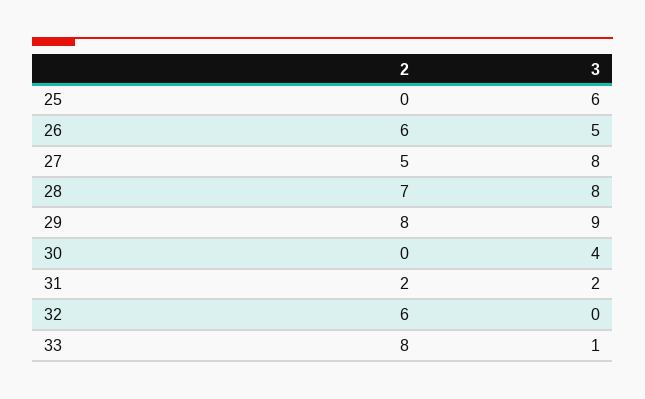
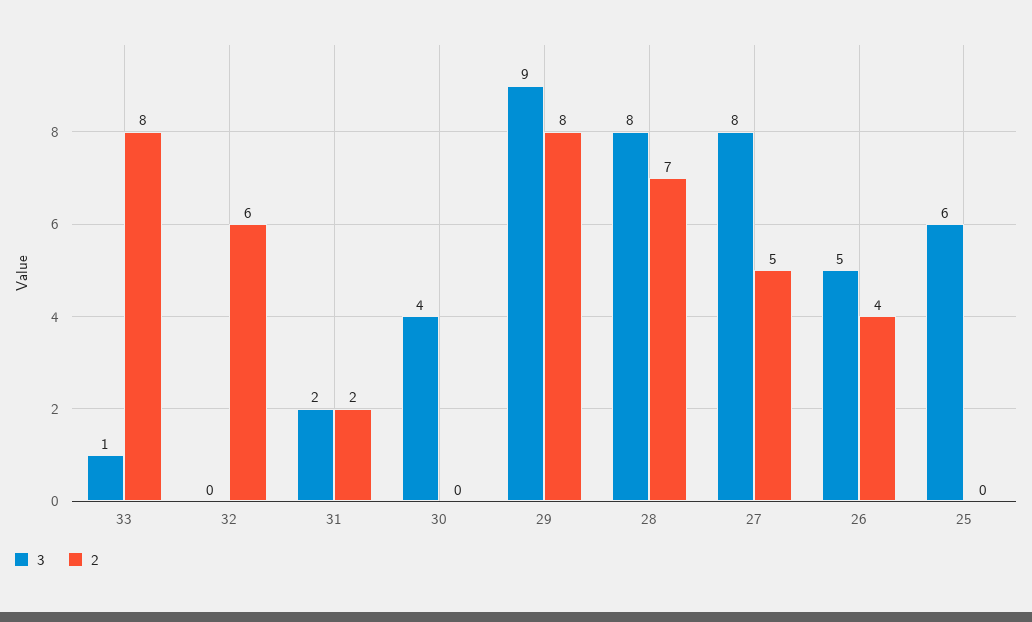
2, 26: 6 -> 4

